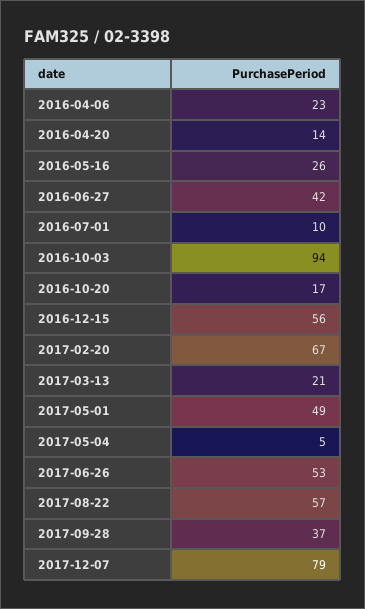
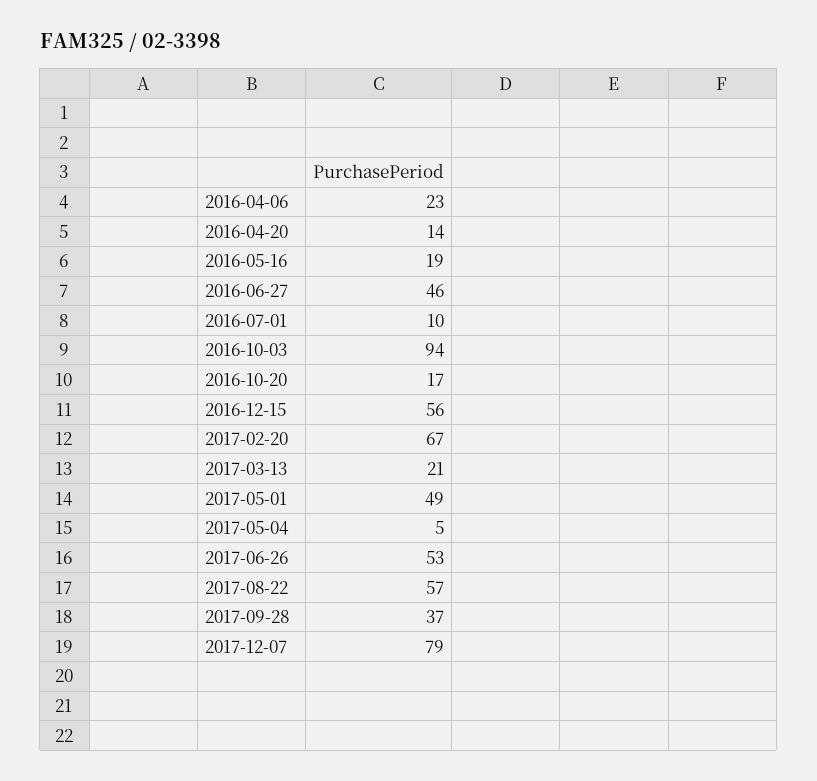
2016-05-16: 26 -> 19
2016-06-27: 42 -> 46

